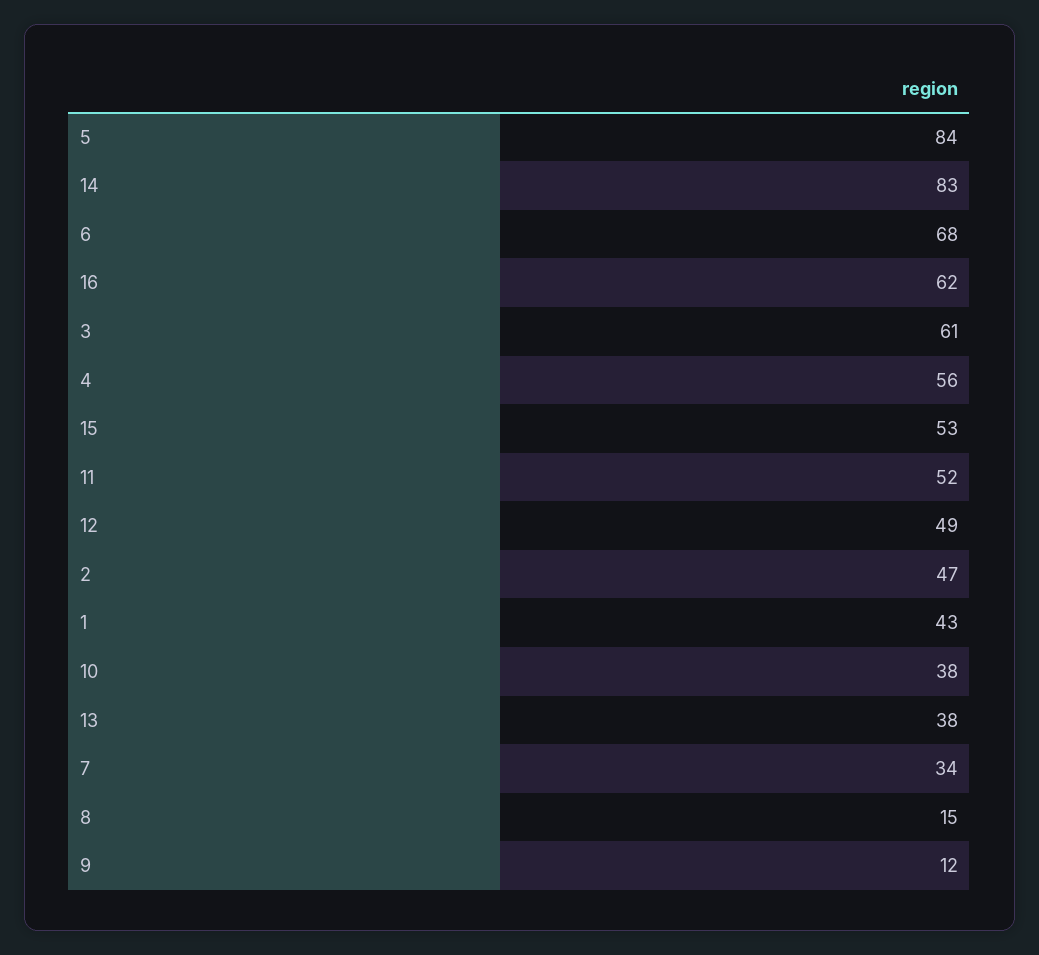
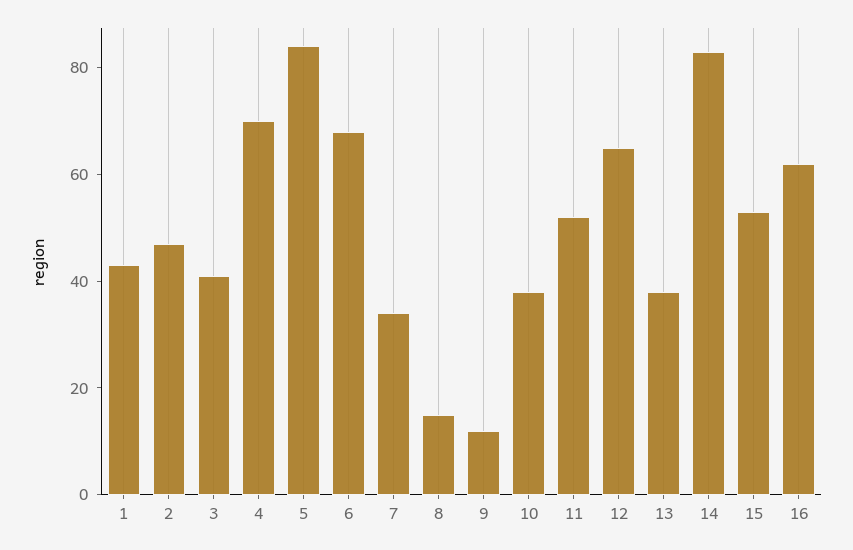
3: 61 -> 40
4: 56 -> 70
12: 49 -> 65

